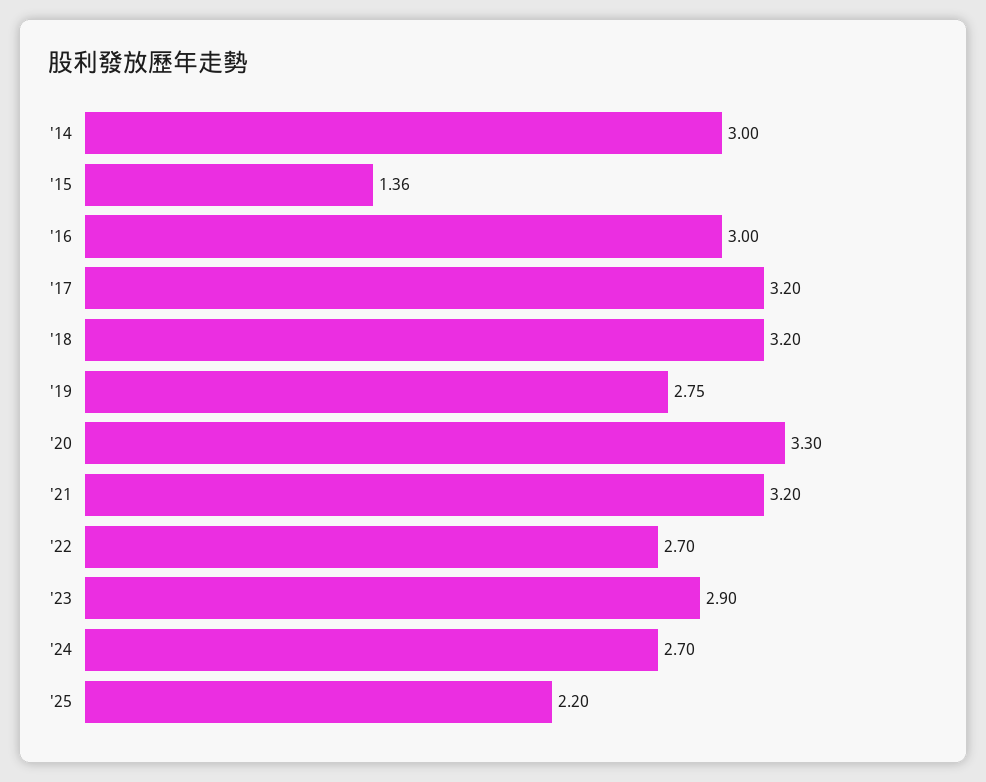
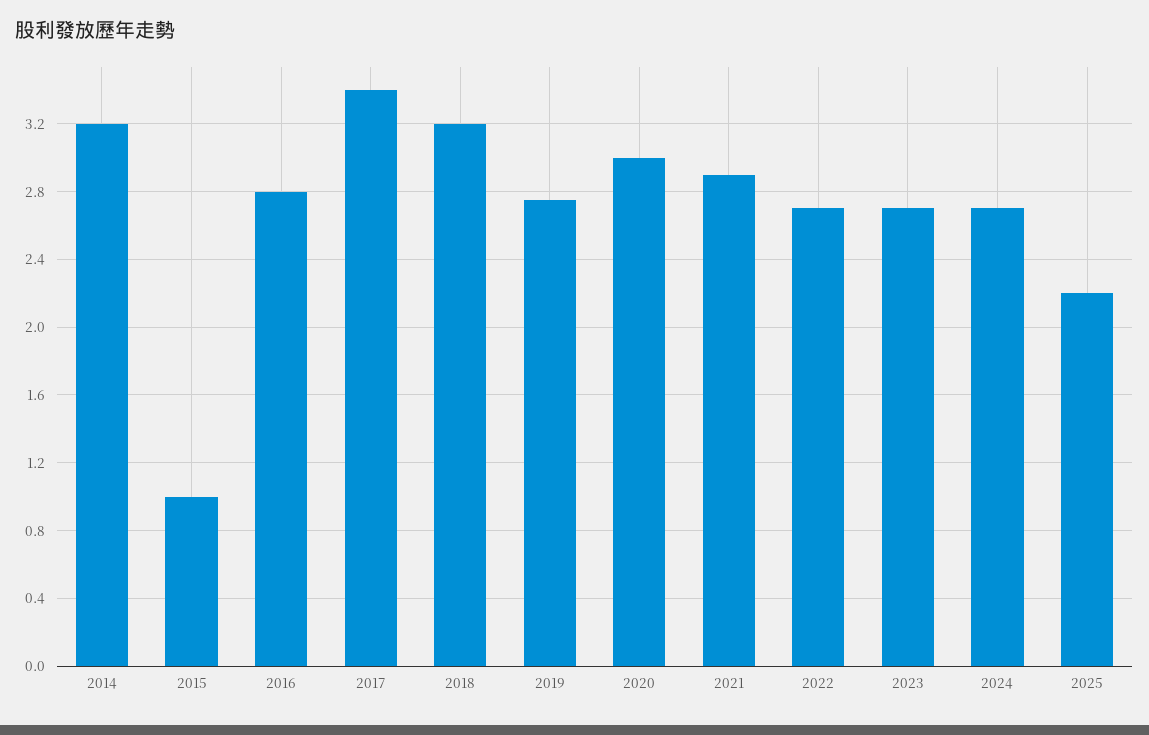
'14: 3 -> 3.2
'15: 1.36 -> 1
'16: 3 -> 2.8
'17: 3.2 -> 3.4
'20: 3.3 -> 3
'21: 3.2 -> 2.9
'23: 2.9 -> 2.7

